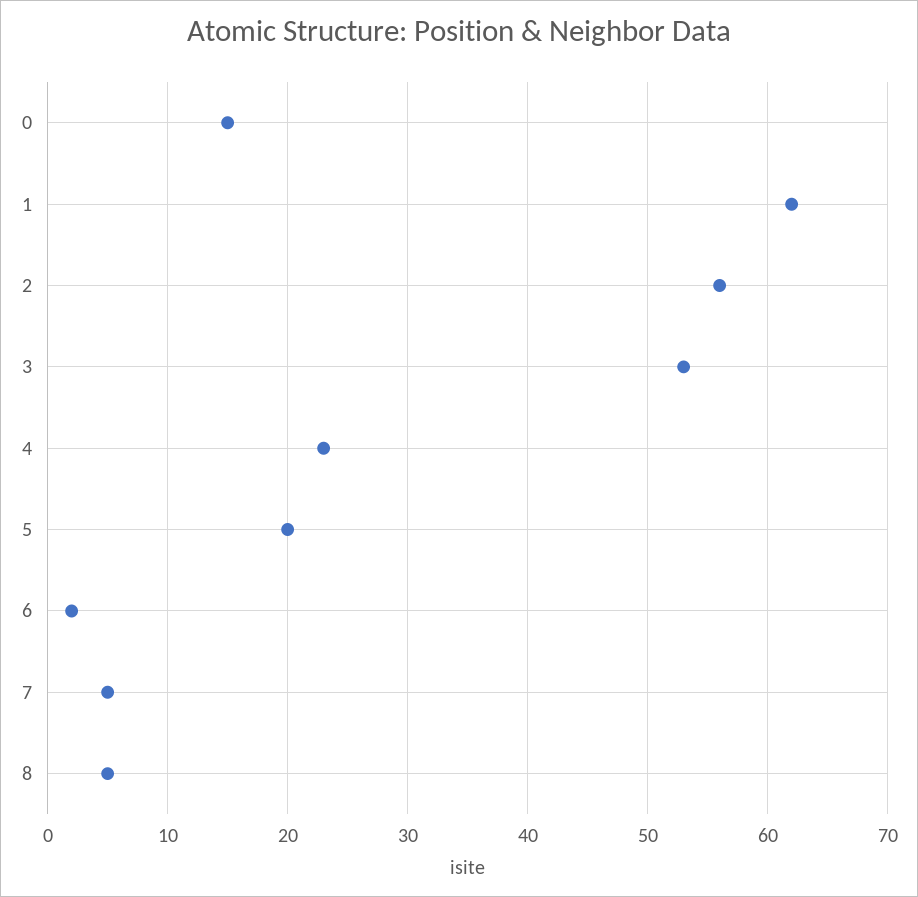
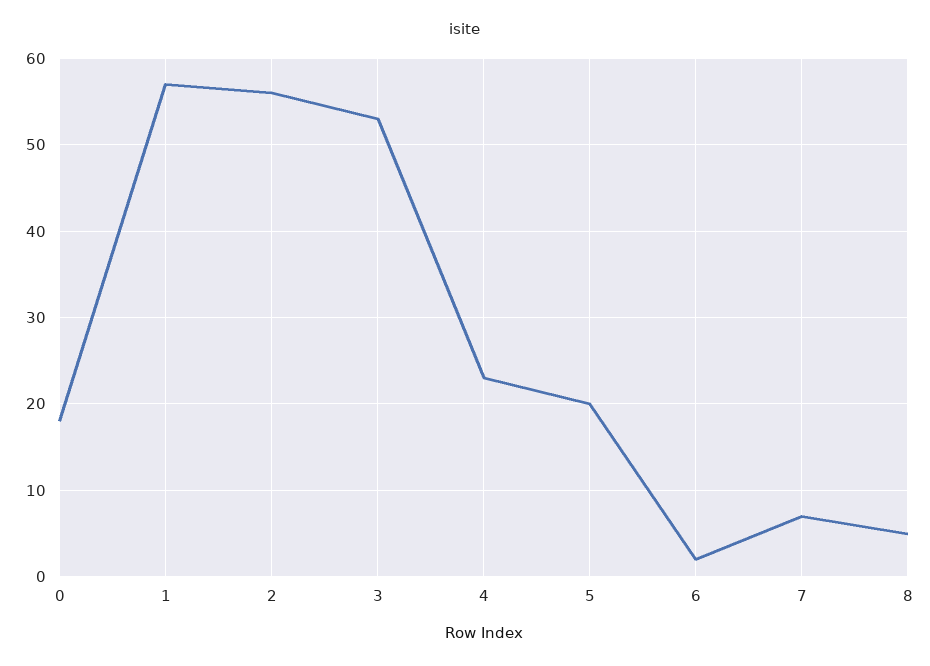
0: 15 -> 18
1: 62 -> 57
7: 5 -> 7

